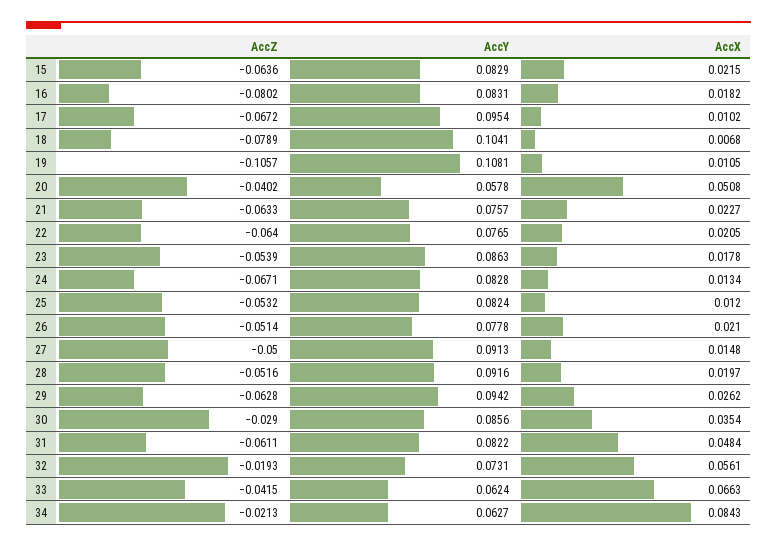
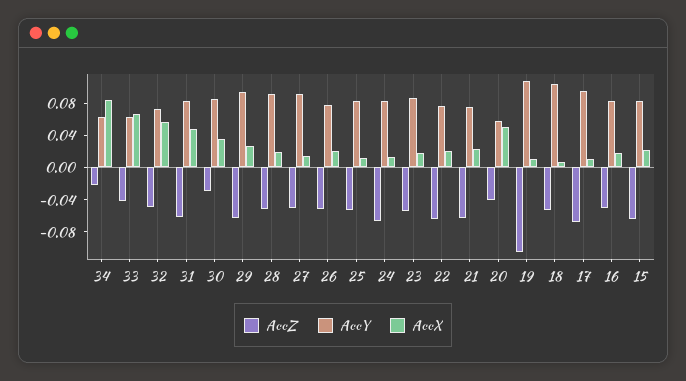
AccZ, 16: -0.0802 -> -0.05
AccZ, 18: -0.0789 -> -0.05
AccZ, 32: -0.0193 -> -0.05

